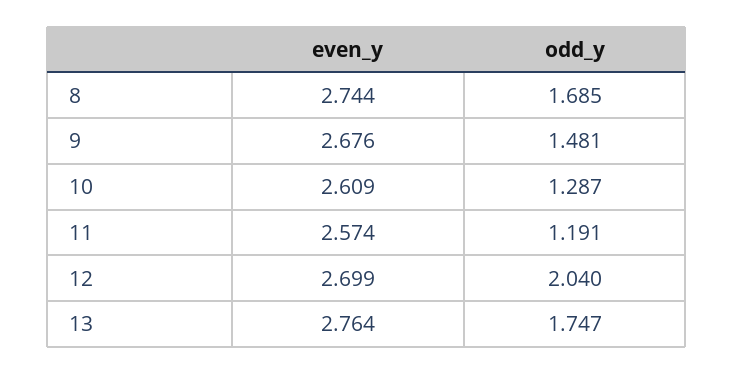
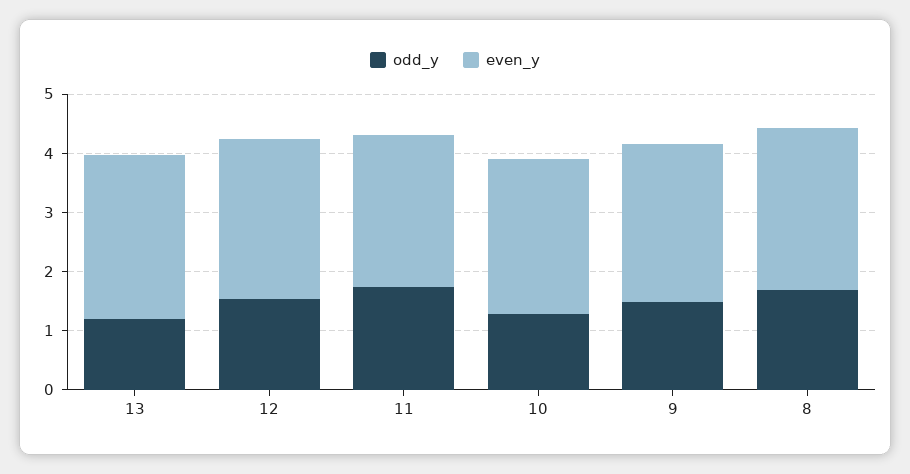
odd_y, 11: 1.191 -> 1.8
odd_y, 12: 2.04 -> 1.6
odd_y, 13: 1.747 -> 1.2

